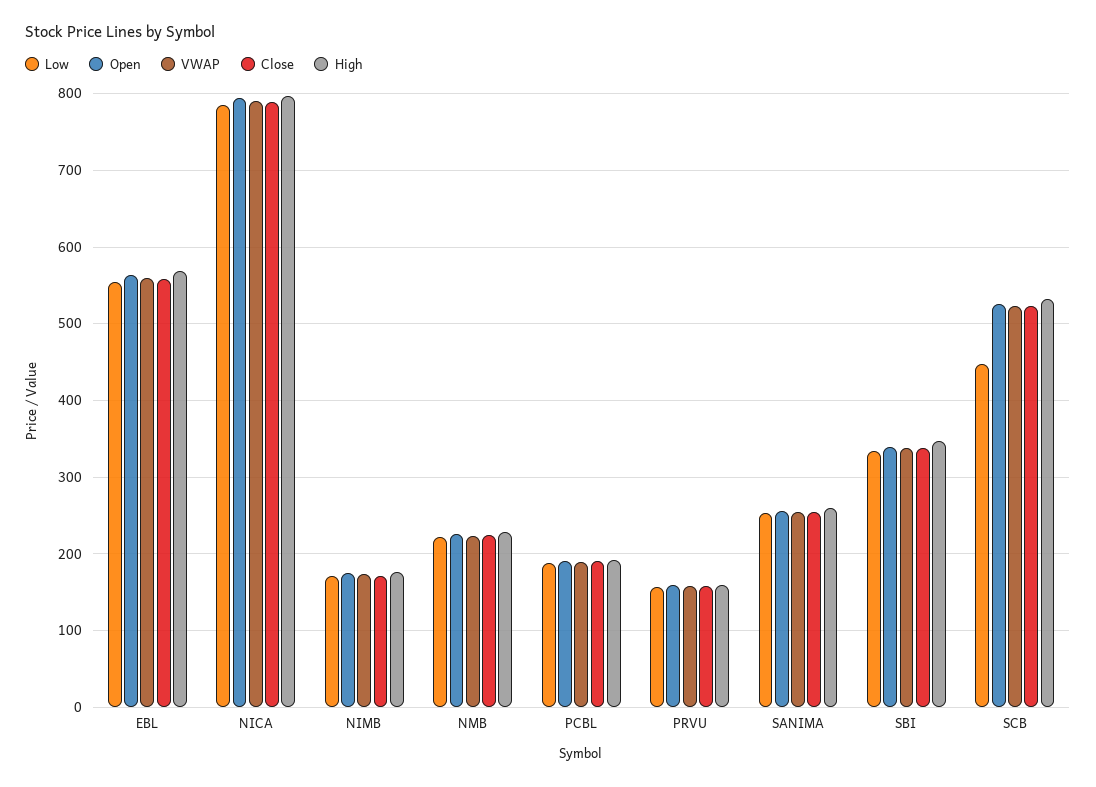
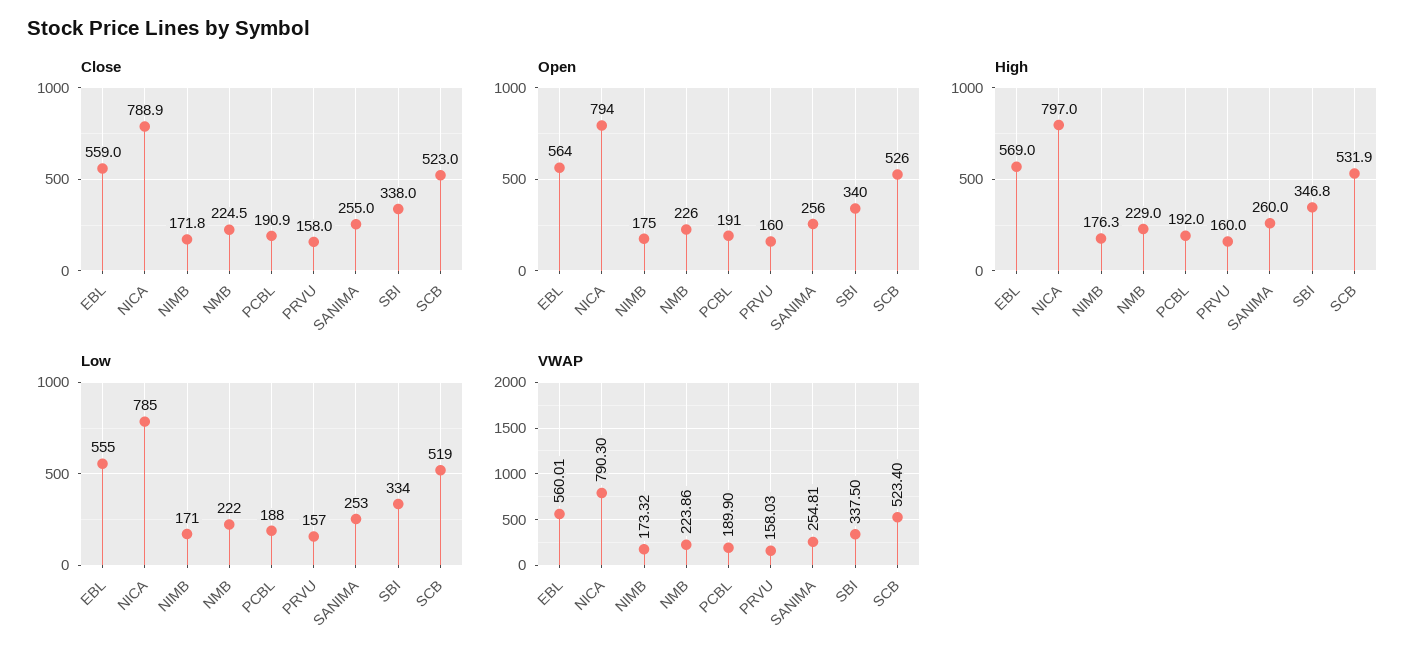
Low, SCB: 450 -> 519

